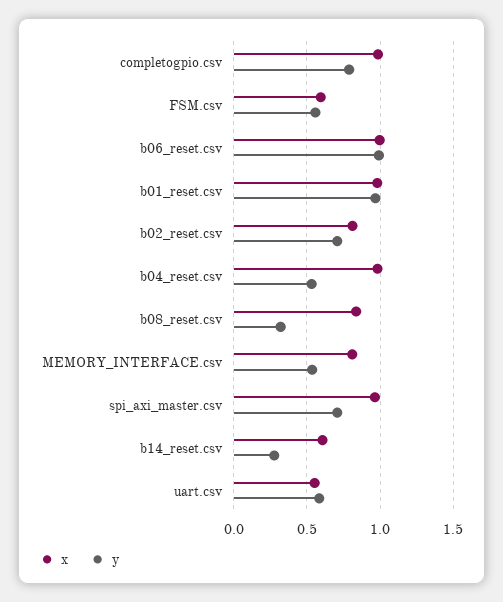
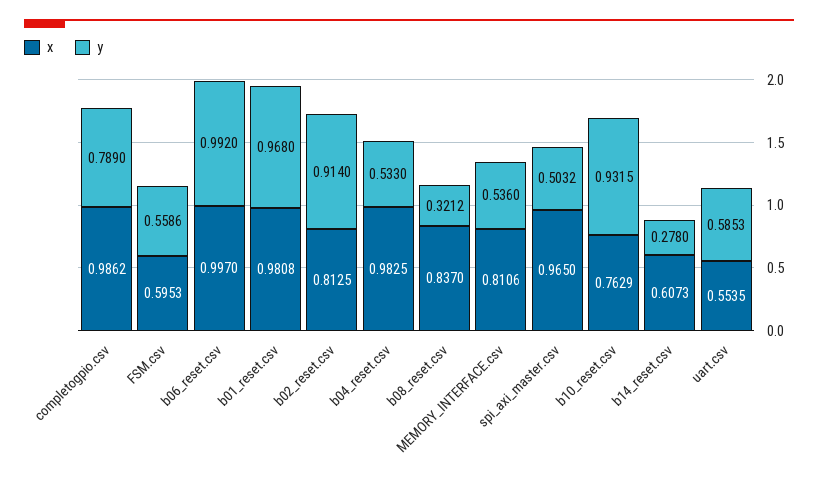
y, b02_reset.csv: 0.7 -> 0.914
y, spi_axi_master.csv: 0.7 -> 0.5032
x, b10_reset.csv: none -> 0.7629
y, b10_reset.csv: none -> 0.9315

